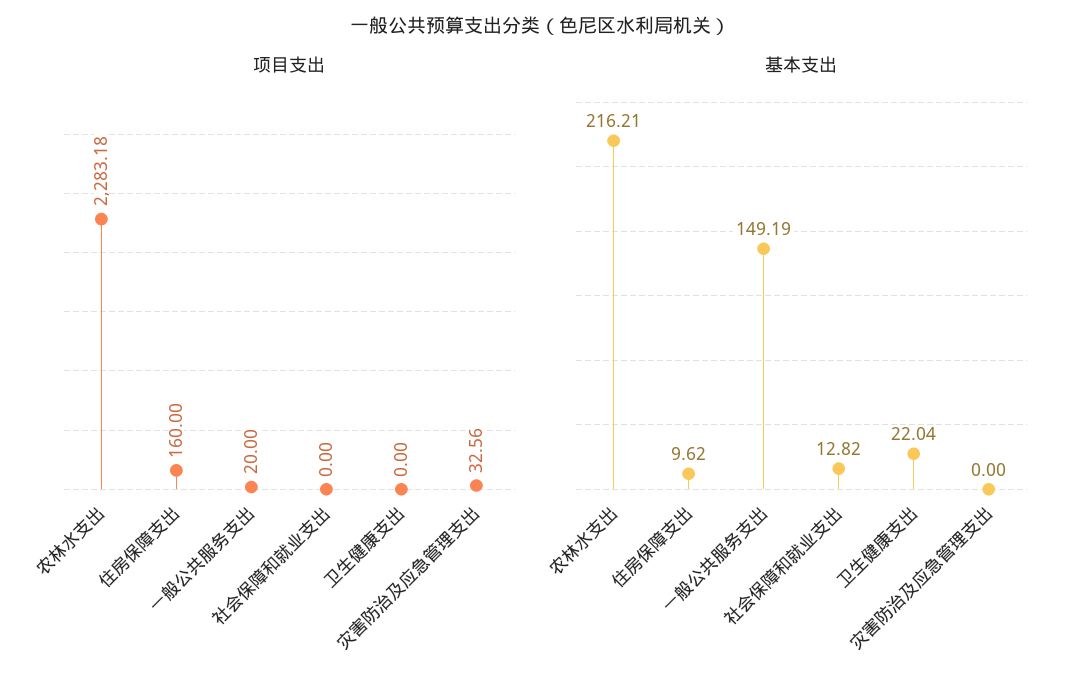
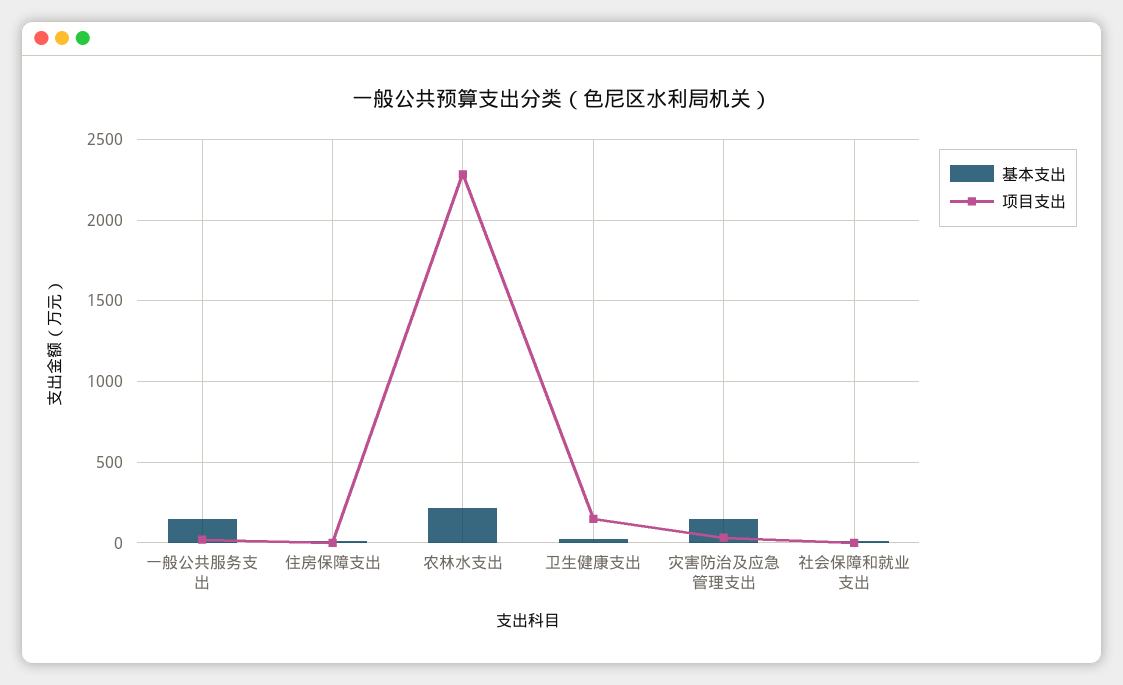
项目支出, 住房保障支出: 160 -> 0
项目支出, 卫生健康支出: 0 -> 150
基本支出, 灾害防治及应急管理支出: 0 -> 150

